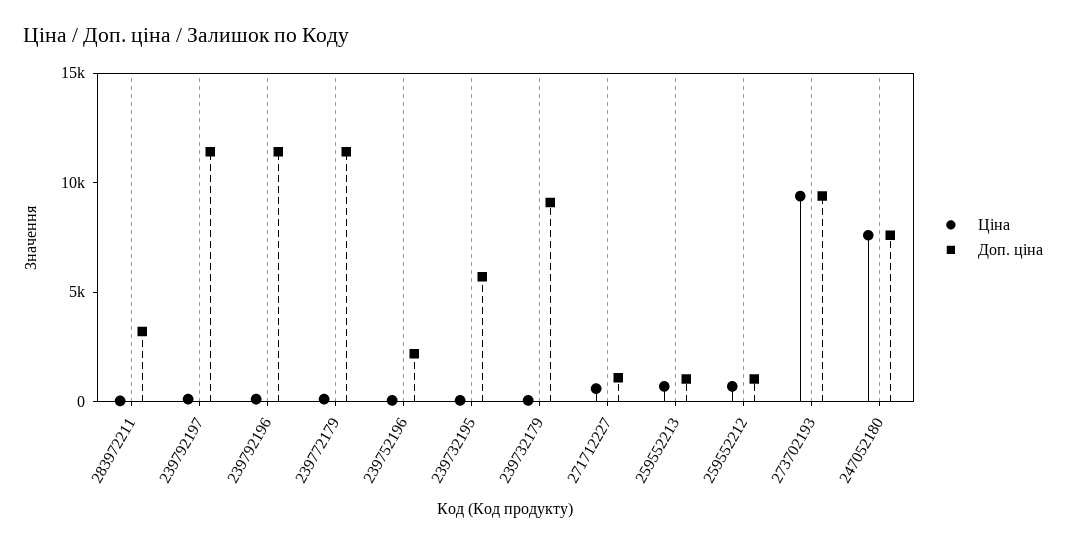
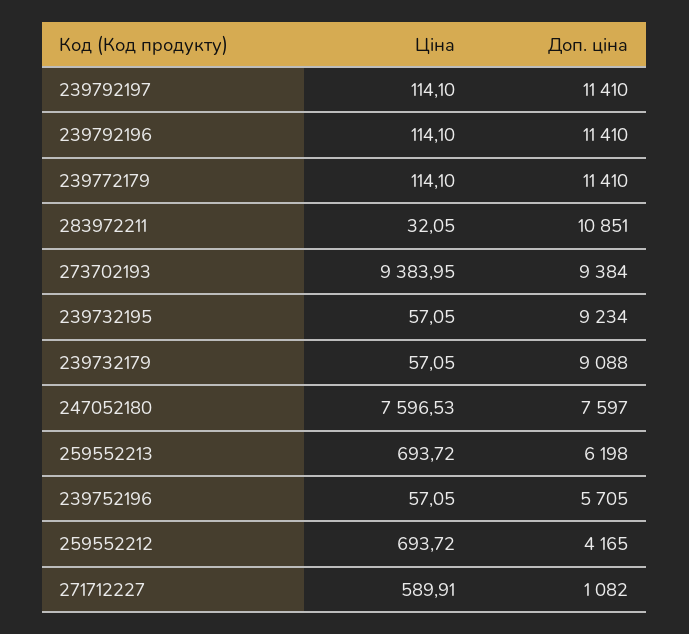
Доп. ціна, 283972211: 3000 -> 10851
Доп. ціна, 239752196: 2000 -> 5705
Доп. ціна, 239732195: 6000 -> 9234
Доп. ціна, 259552213: 1000 -> 6198
Доп. ціна, 259552212: 1000 -> 4165

